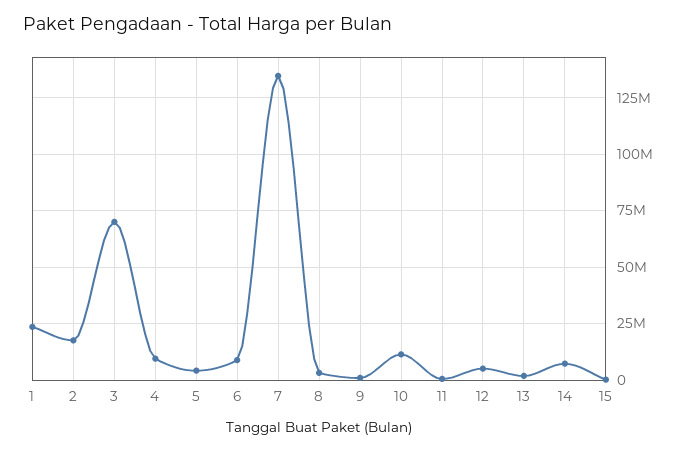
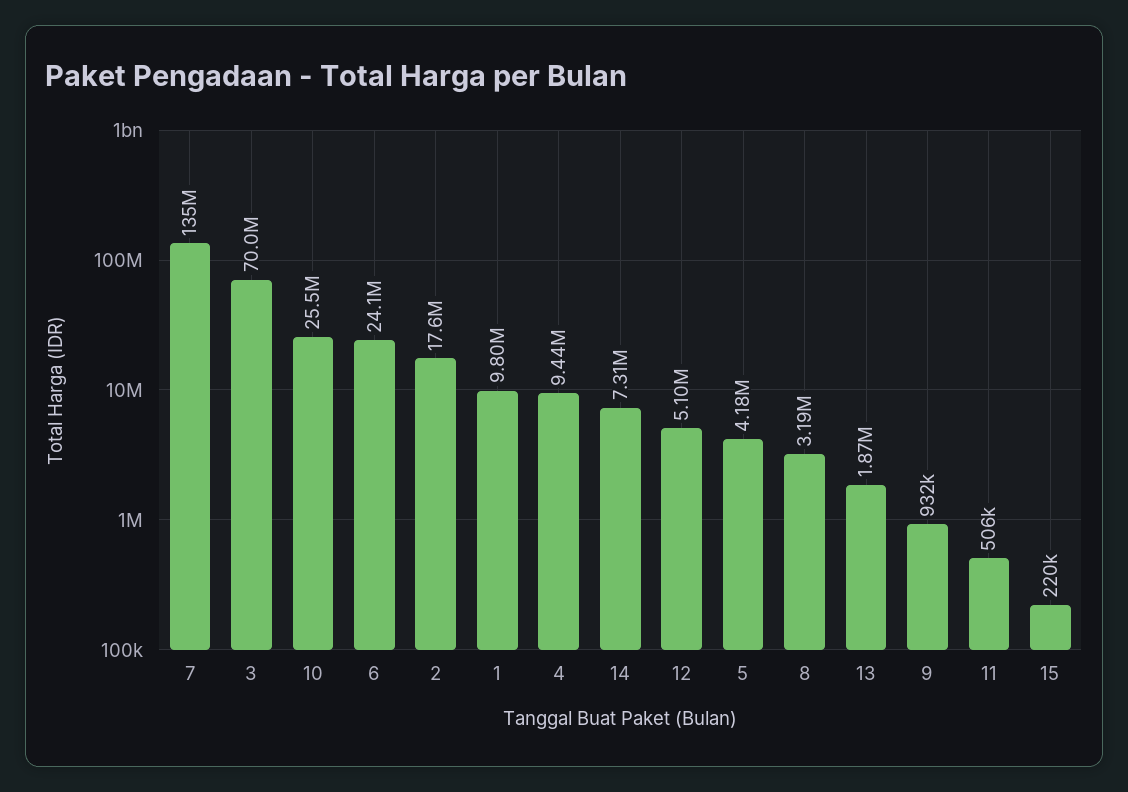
1: 25000000 -> 9800000
6: 10000000 -> 24100000
10: 10000000 -> 25500000

